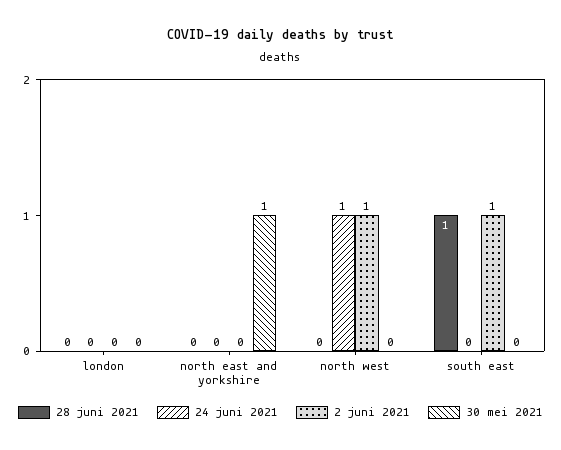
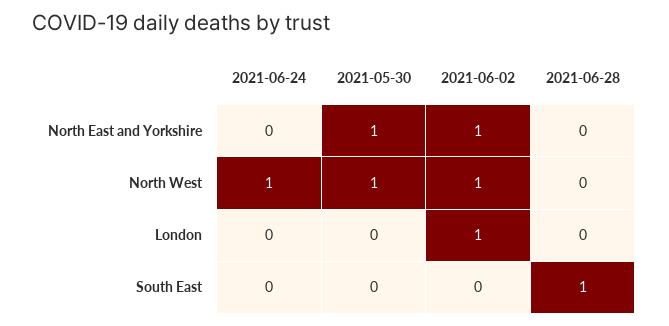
2 juni 2021, london: 0 -> 1
2 juni 2021, north east and yorkshire: 0 -> 1
30 mei 2021, north west: 0 -> 1
2 juni 2021, south east: 1 -> 0

